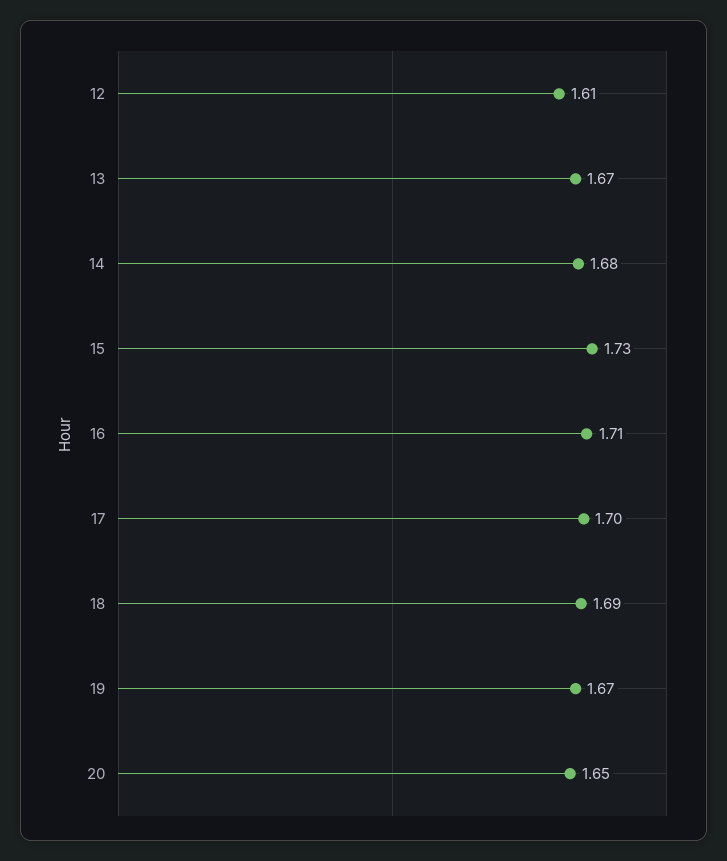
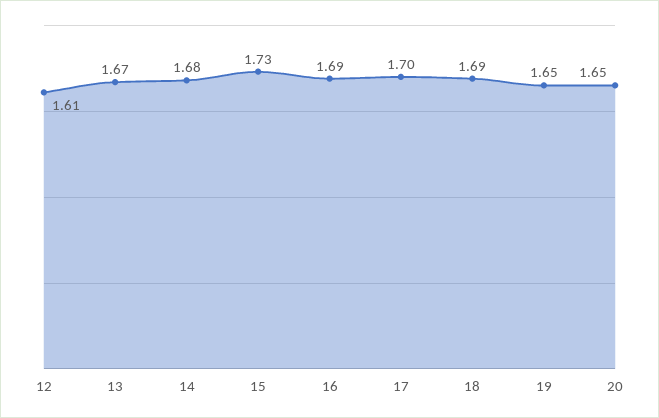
16: 1.71 -> 1.69
19: 1.67 -> 1.65

